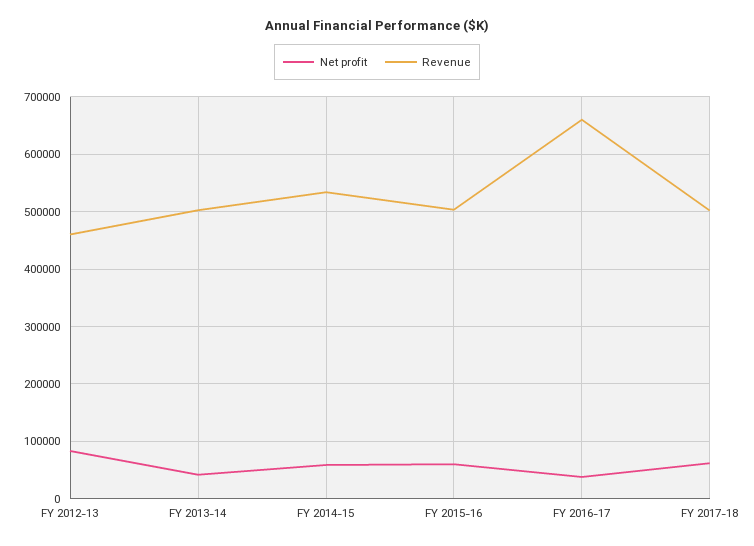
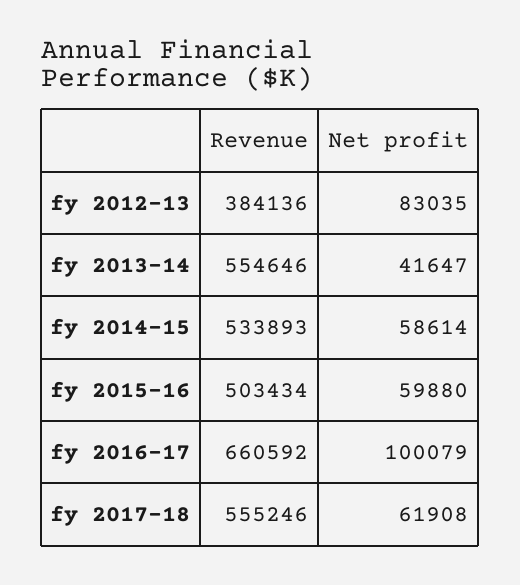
Revenue, FY 2012-13: 460000 -> 384136
Revenue, FY 2013-14: 500000 -> 554646
Net profit, FY 2016-17: 40000 -> 100079
Revenue, FY 2017-18: 500000 -> 555246

